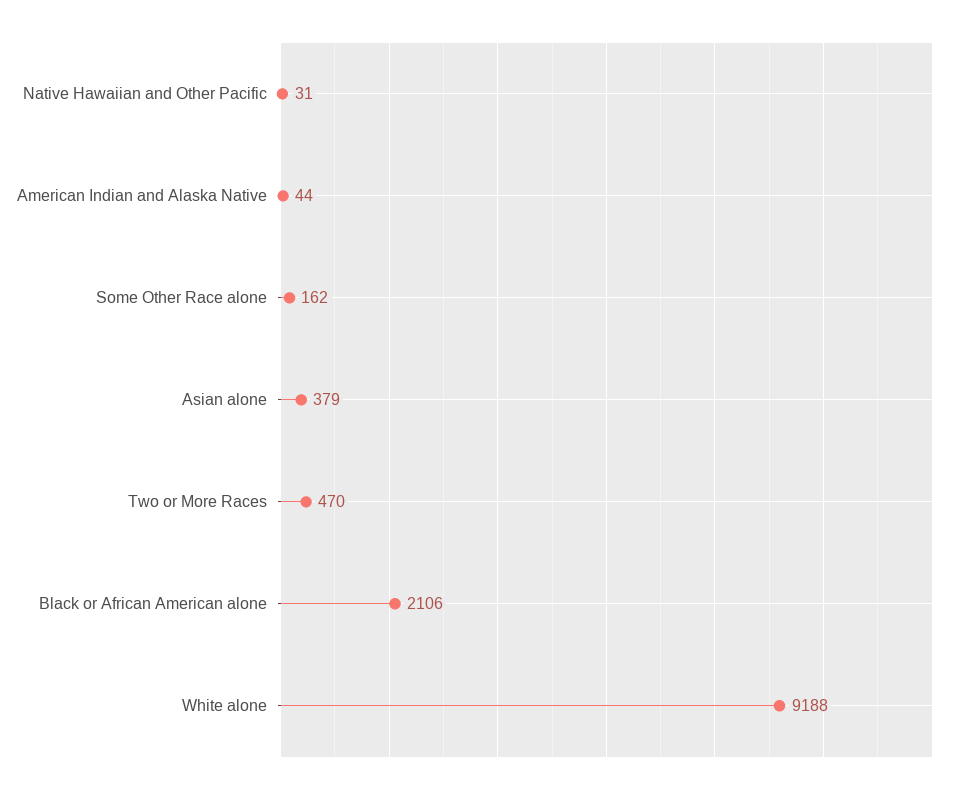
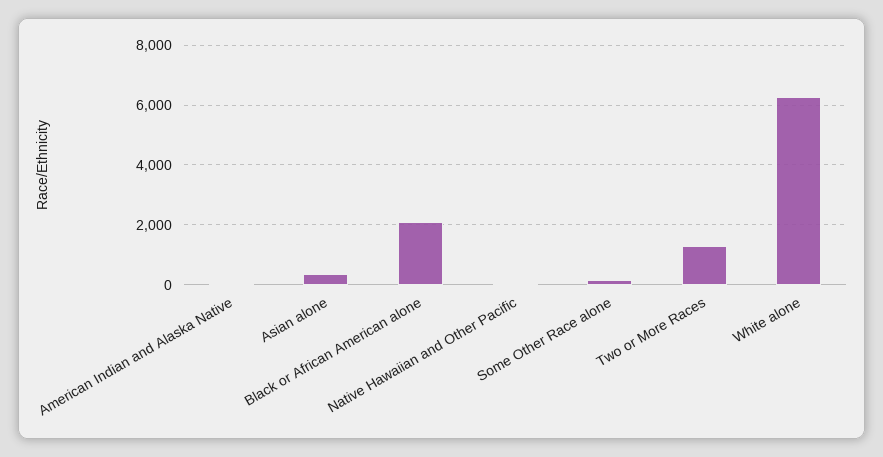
Two or More Races: 470 -> 1250
White alone: 9188 -> 6250

